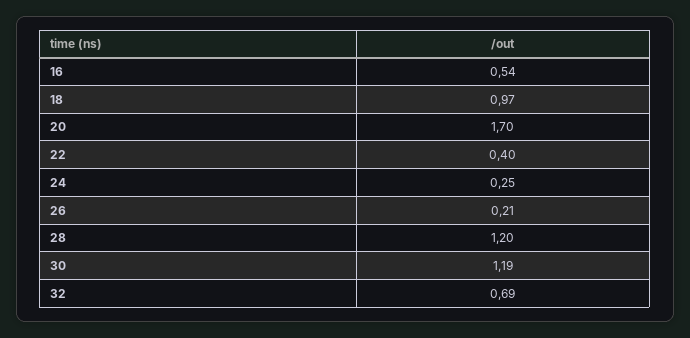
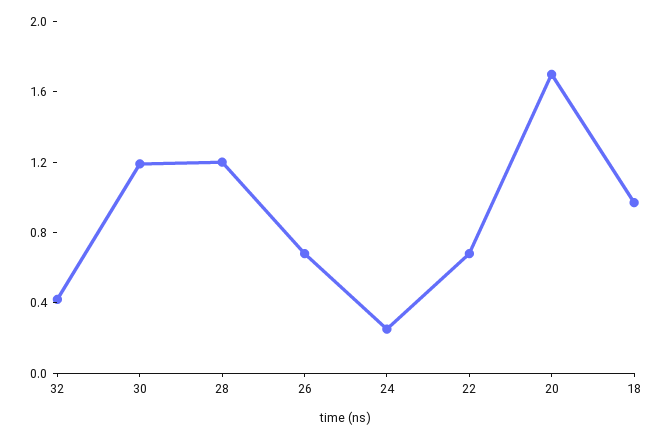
16: 0.54 -> none
22: 0.4 -> 0.7
26: 0.21 -> 0.7
32: 0.69 -> 0.4

